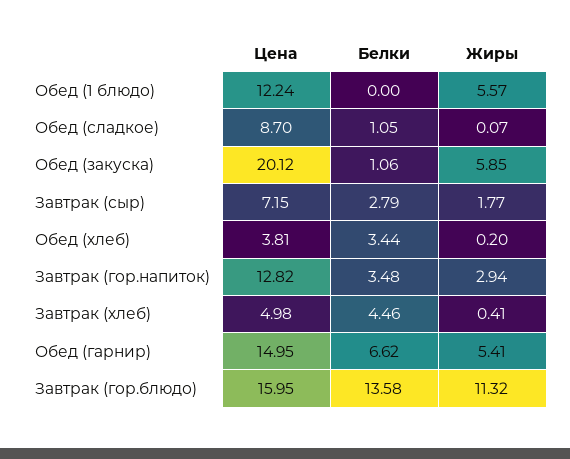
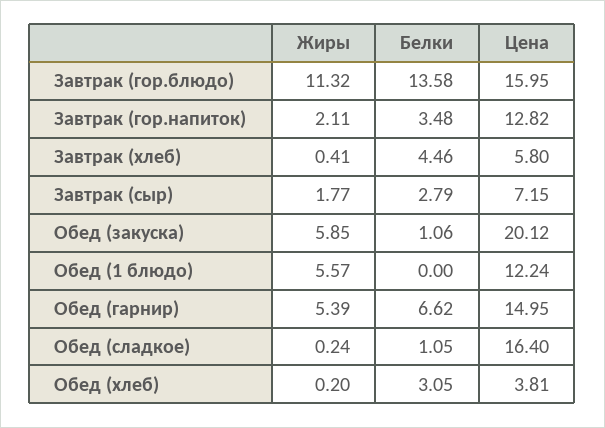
Цена, Обед (сладкое): 8.7 -> 16.4
Жиры, Обед (сладкое): 0.07 -> 0.24
Белки, Обед (хлеб): 3.44 -> 3.05
Жиры, Завтрак (гор.напиток): 2.94 -> 2.11
Цена, Завтрак (хлеб): 4.98 -> 5.8
Жиры, Обед (гарнир): 5.41 -> 5.39

